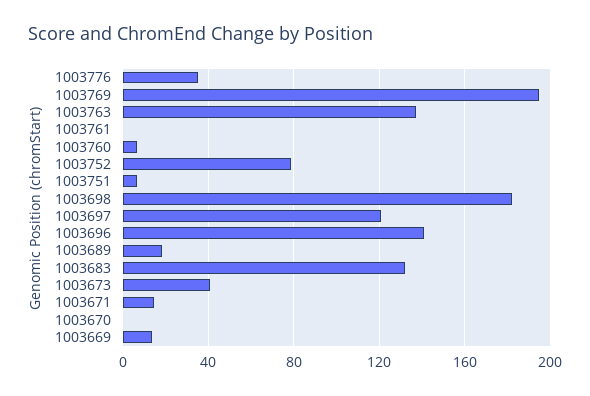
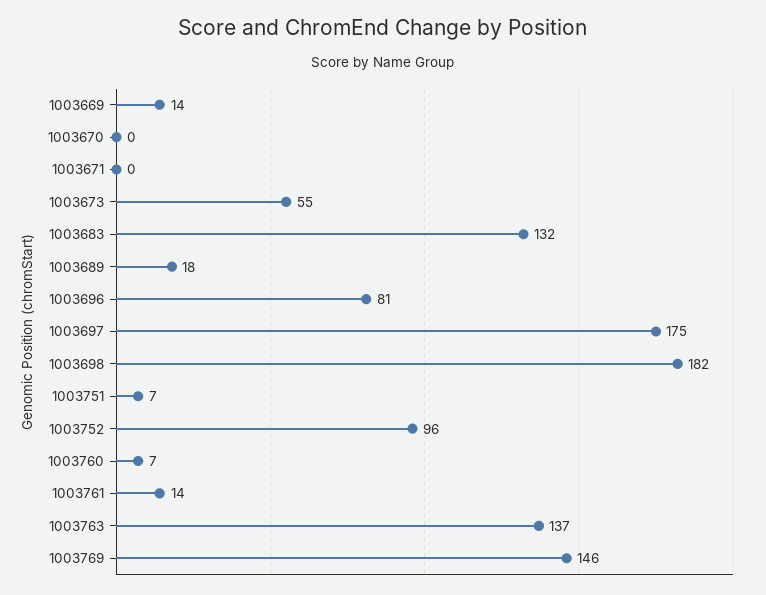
1003776: 35 -> none
1003769: 195 -> 146
1003761: 0 -> 14
1003752: 80 -> 96
1003697: 120 -> 175
1003696: 140 -> 81
1003673: 40 -> 55
1003671: 15 -> 0

